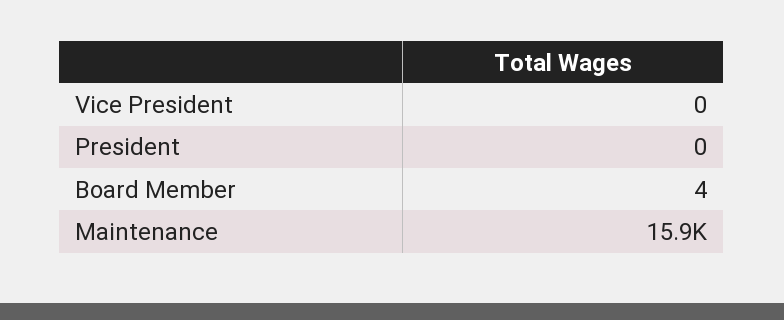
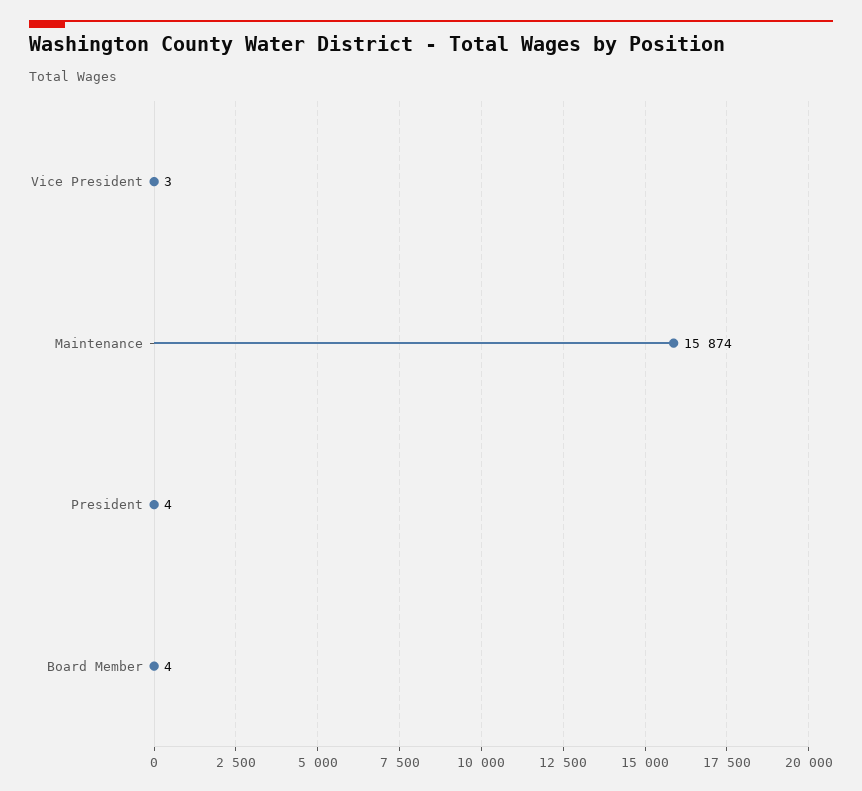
Vice President: 0 -> 3
President: 0 -> 4

